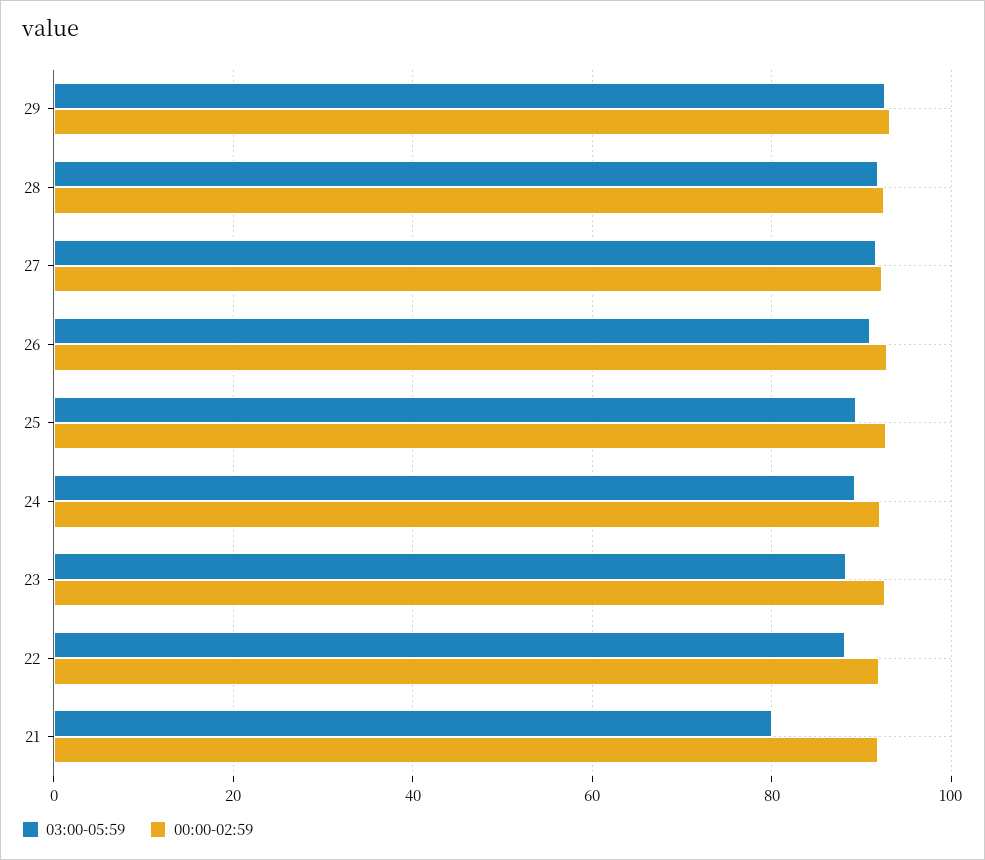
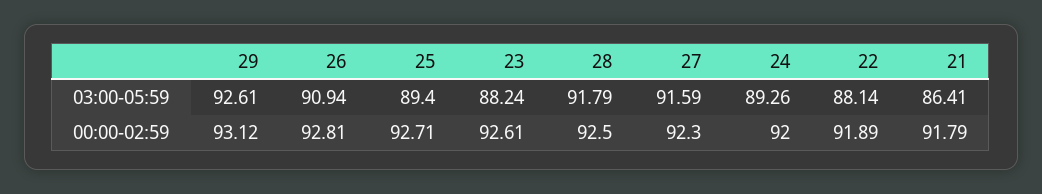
03:00-05:59, 21: 80 -> 86.41

